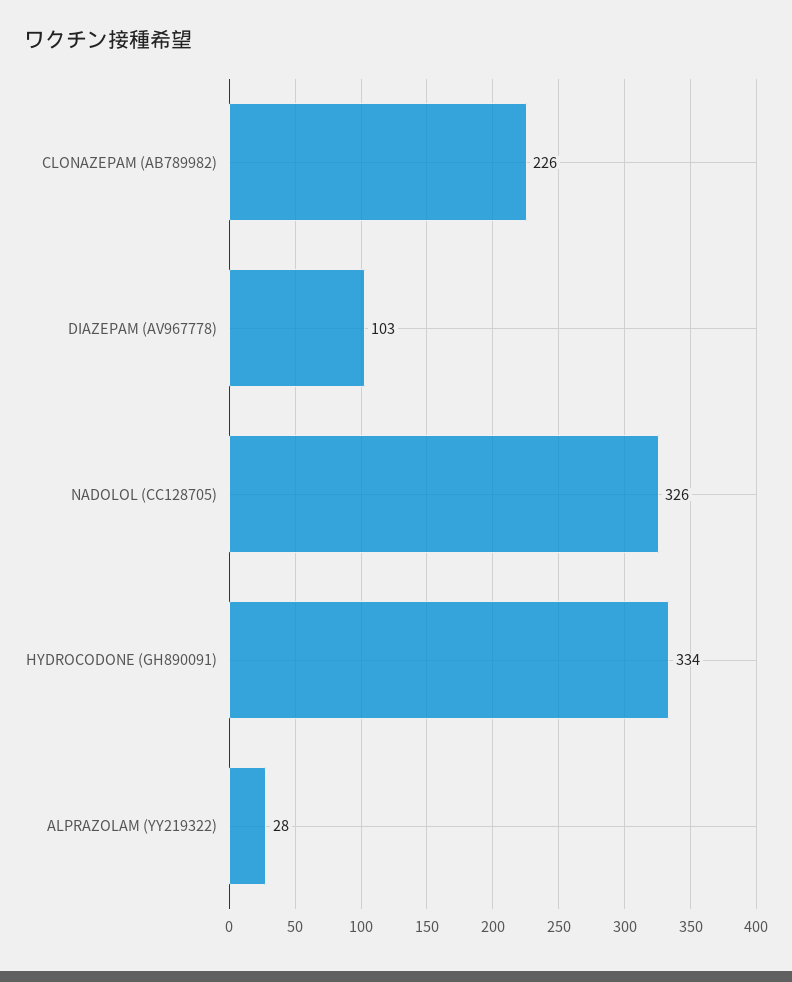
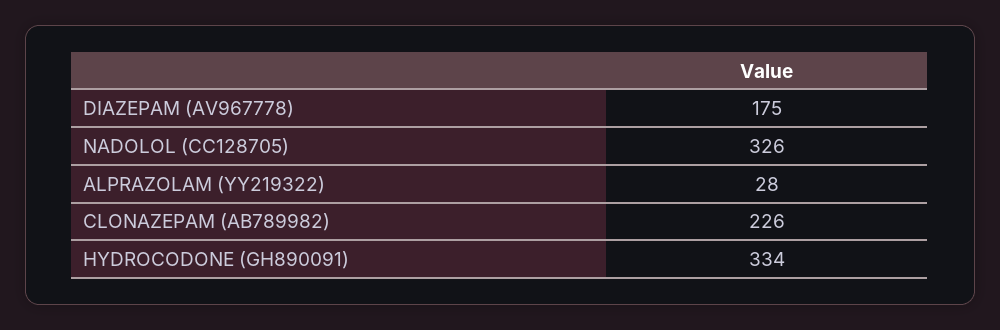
DIAZEPAM (AV967778): 103 -> 175

